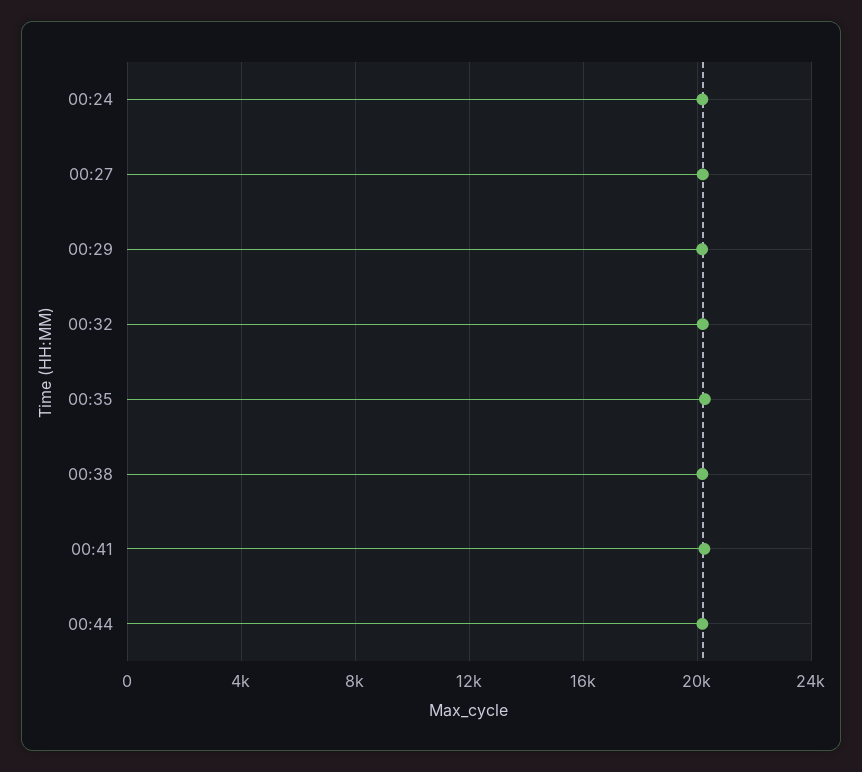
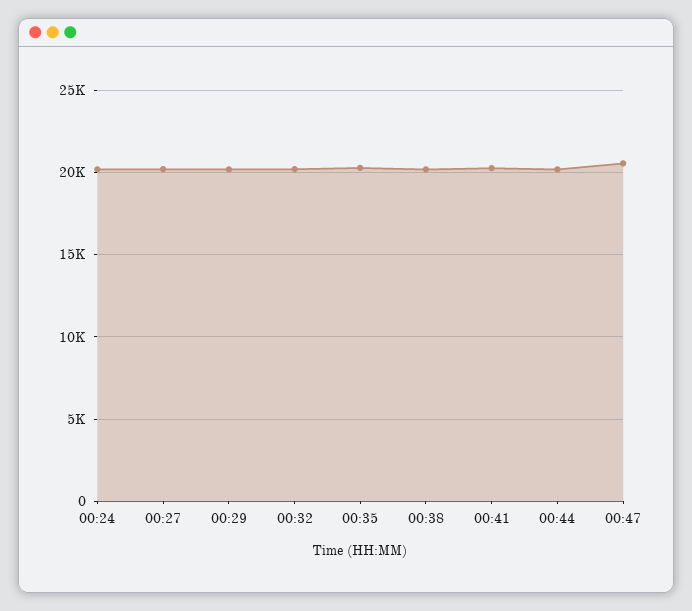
00:47: none -> 20500

